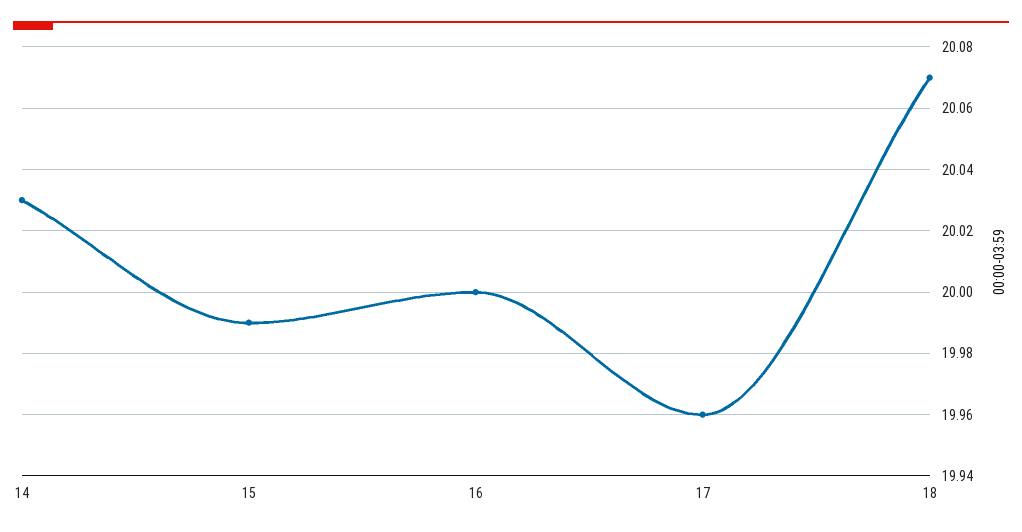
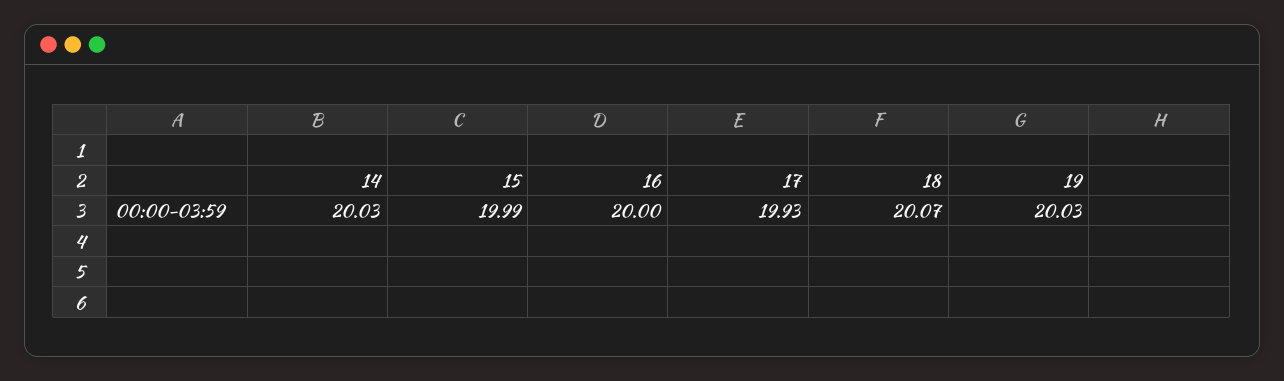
17: 19.96 -> 19.93
19: none -> 20.03

